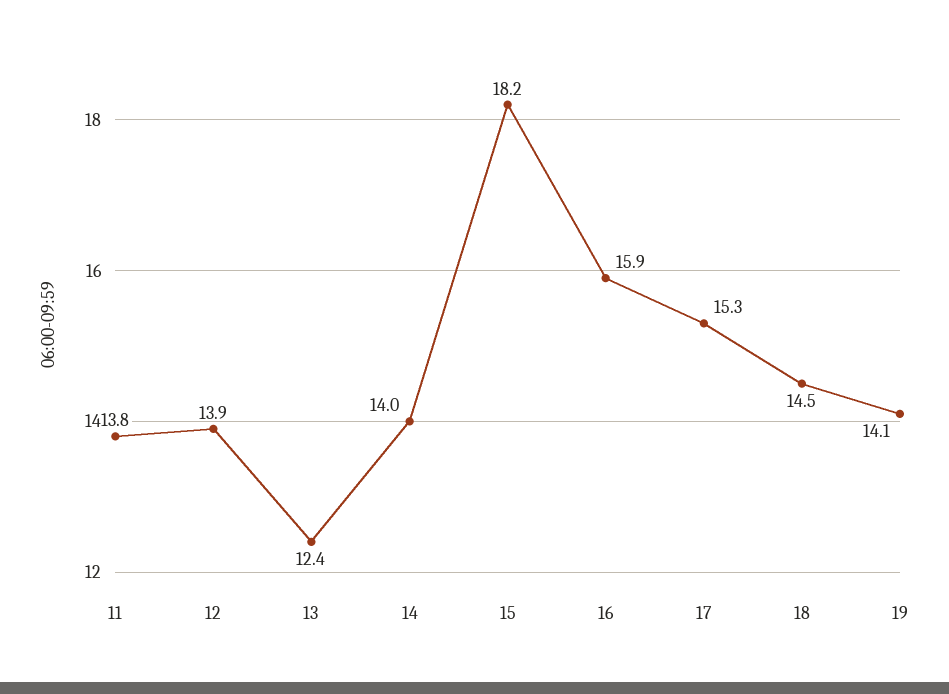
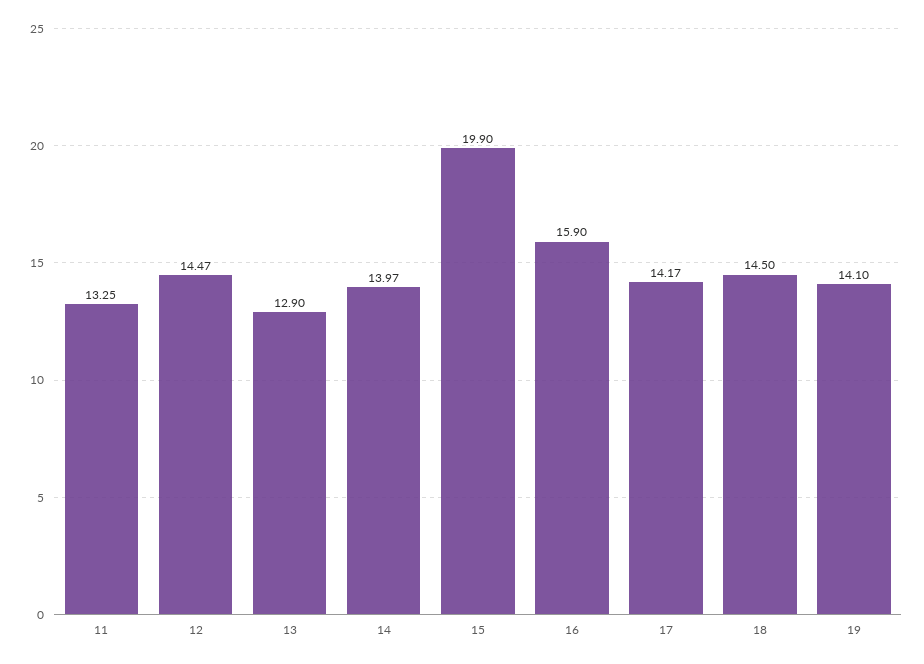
11: 13.8 -> 13.25
12: 13.9 -> 14.47
13: 12.4 -> 12.9
15: 18.2 -> 19.9
17: 15.3 -> 14.17

